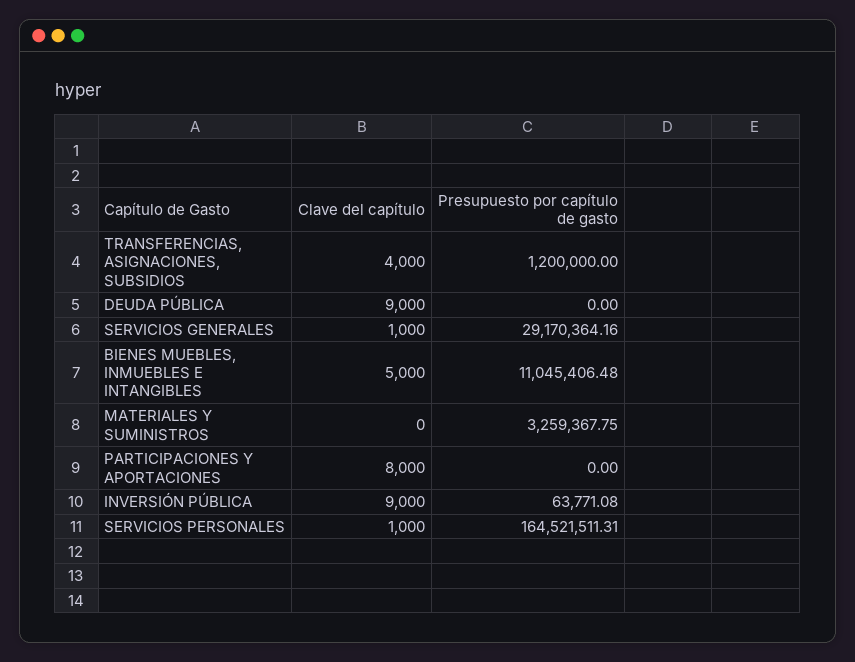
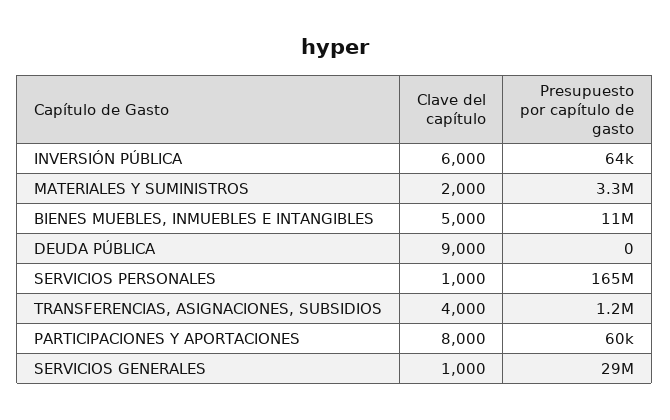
Clave del capítulo, MATERIALES Y SUMINISTROS: 0 -> 2000
Presupuesto por capítulo de gasto, PARTICIPACIONES Y APORTACIONES: 0 -> 60000
Clave del capítulo, INVERSIÓN PÚBLICA: 9000 -> 6000

